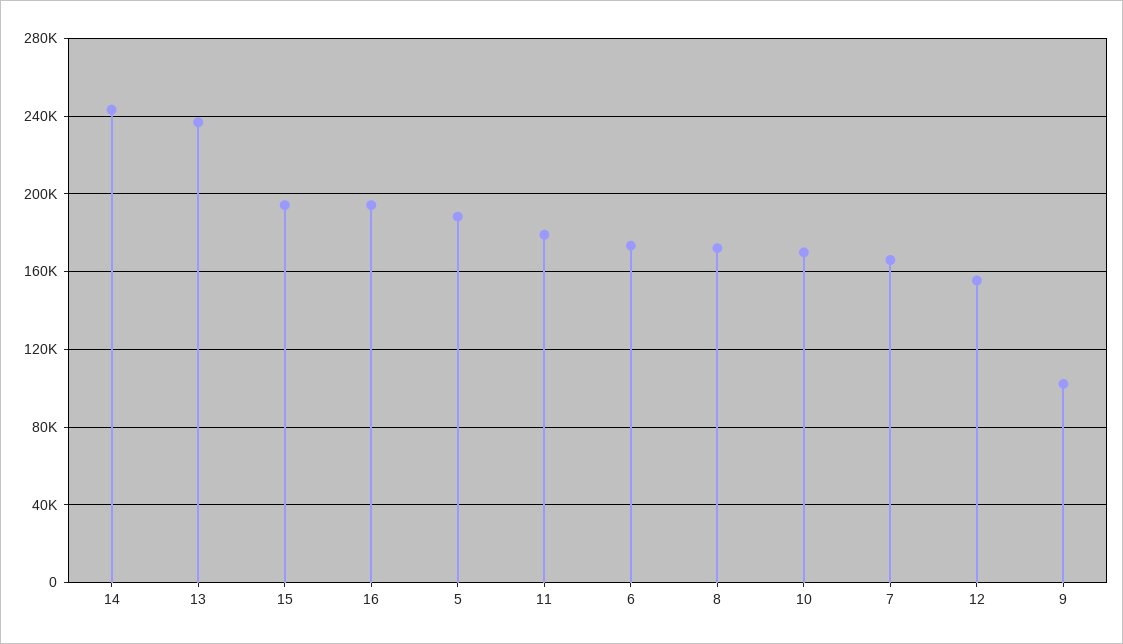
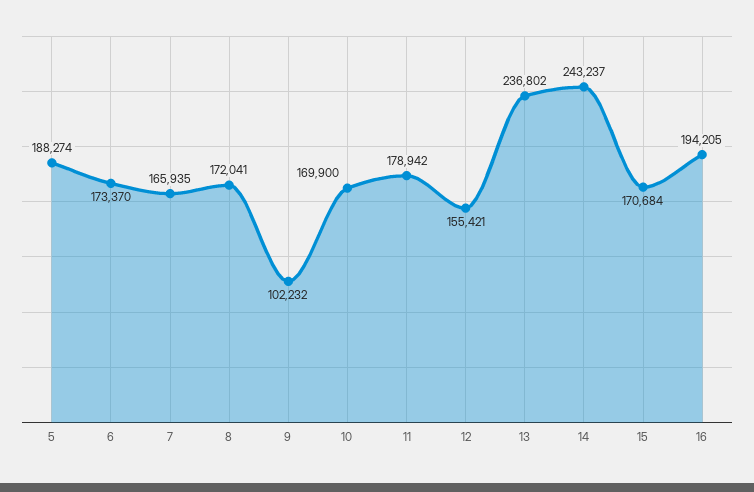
15: 195000 -> 170684

